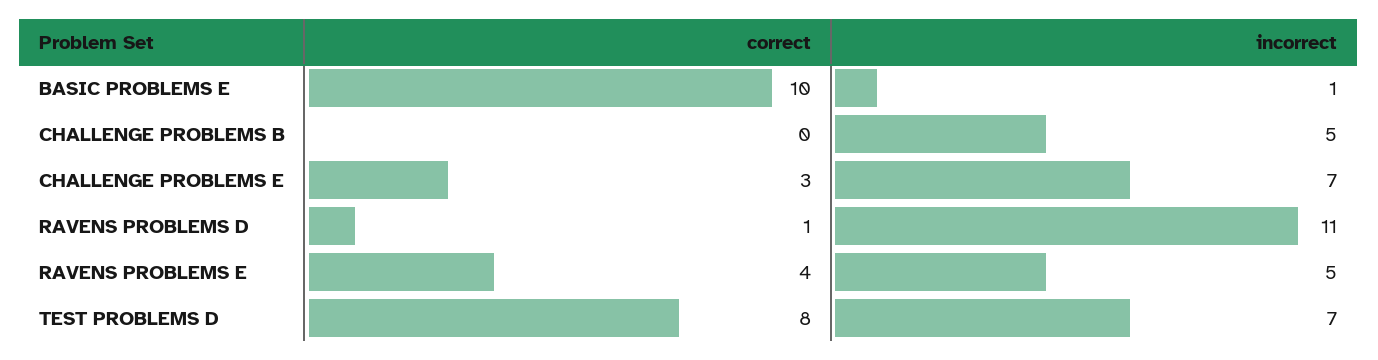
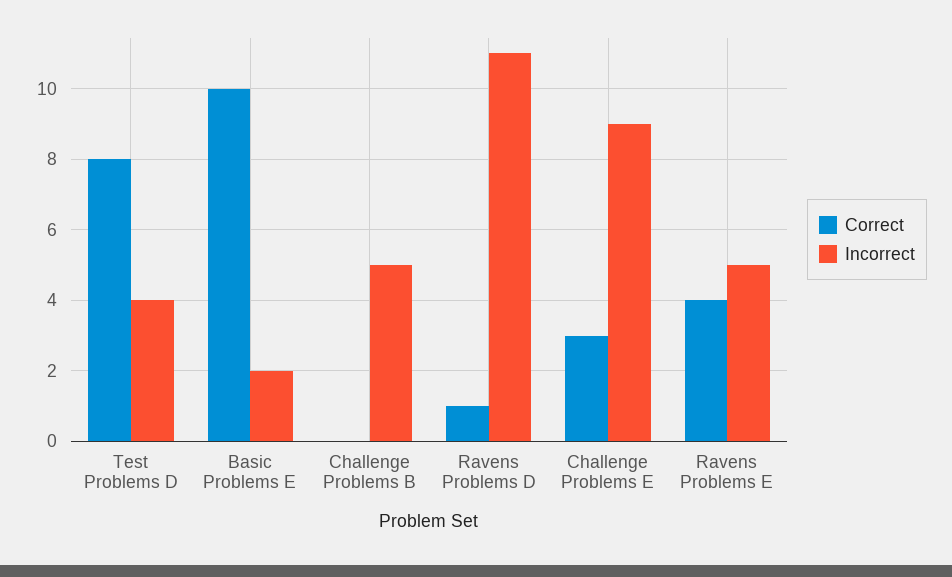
incorrect, BASIC PROBLEMS E: 1 -> 2
incorrect, CHALLENGE PROBLEMS E: 7 -> 9
incorrect, TEST PROBLEMS D: 7 -> 4

